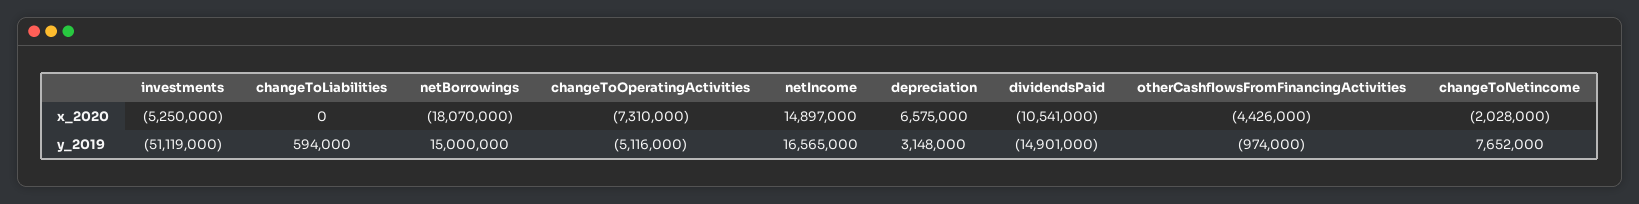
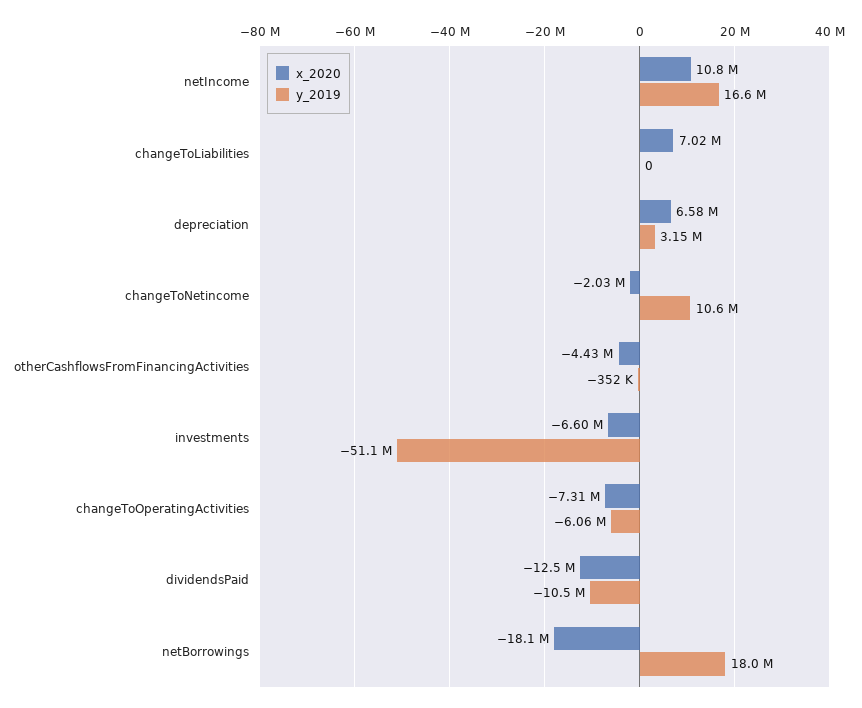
x_2020, investments: -5250000 -> -6600000
x_2020, changeToLiabilities: 0 -> 7020000
x_2020, netIncome: 14897000 -> 10800000
x_2020, dividendsPaid: -10541000 -> -12500000
y_2019, changeToLiabilities: 594000 -> 0
y_2019, netBorrowings: 15000000 -> 18000000
y_2019, changeToOperatingActivities: -5116000 -> -6060000
y_2019, dividendsPaid: -14901000 -> -10500000
y_2019, otherCashflowsFromFinancingActivities: -974000 -> -352000
y_2019, changeToNetincome: 7652000 -> 10600000

